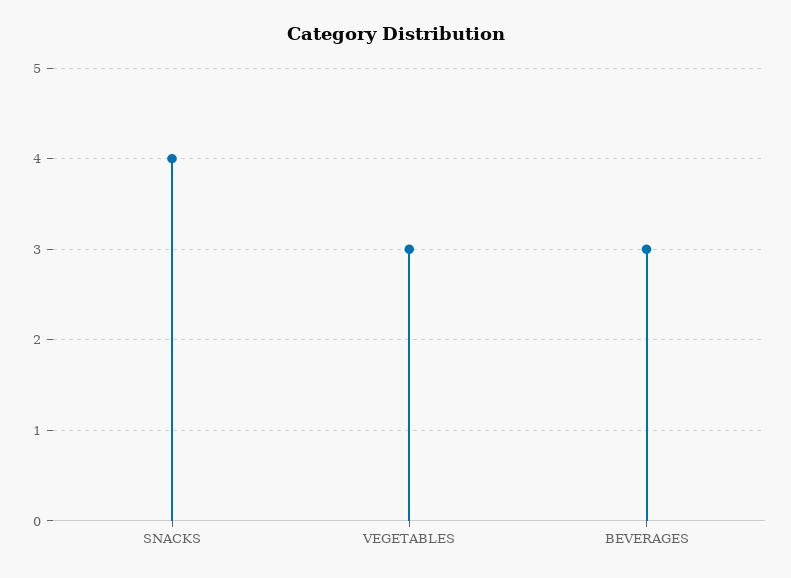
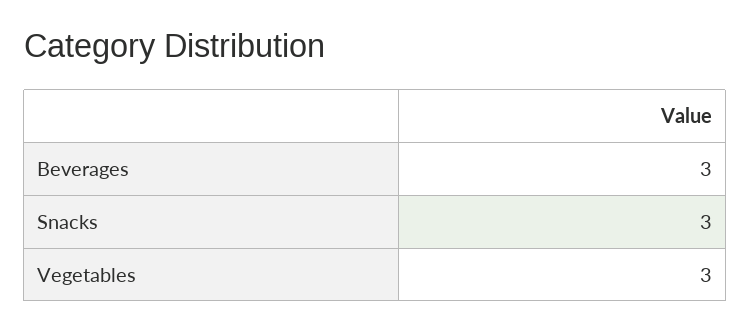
SNACKS: 4 -> 3

